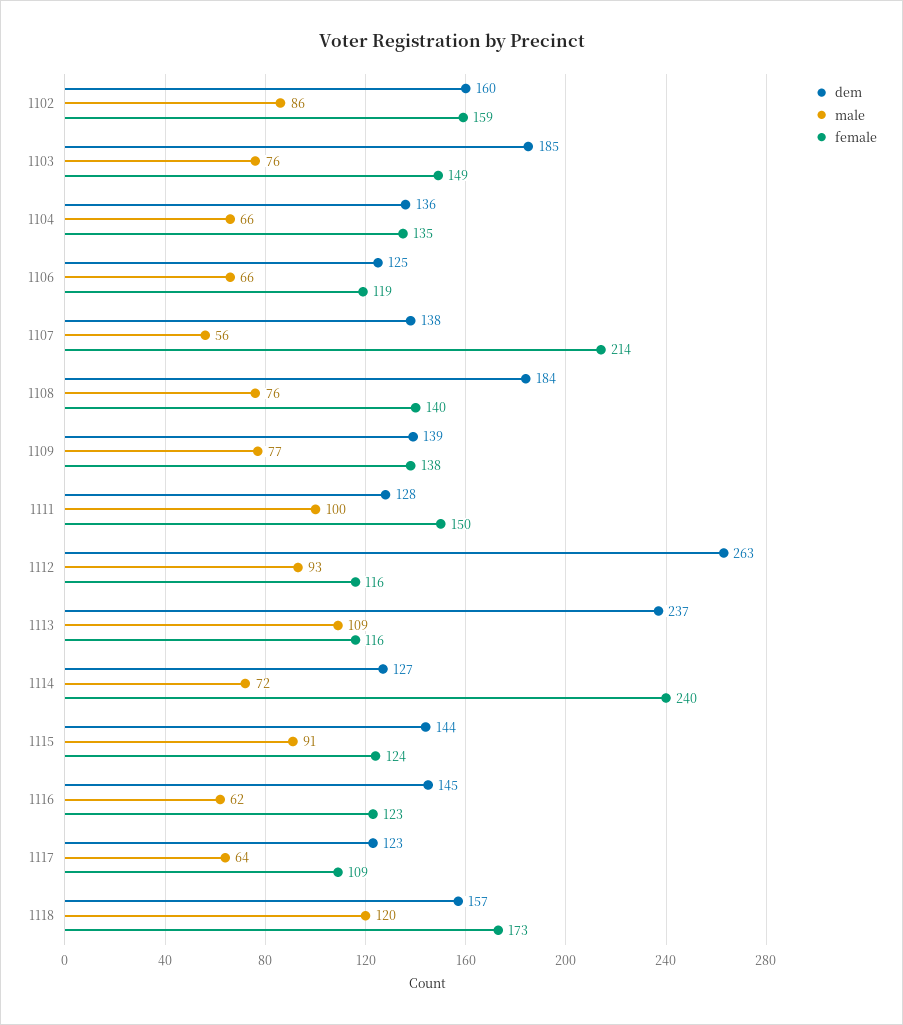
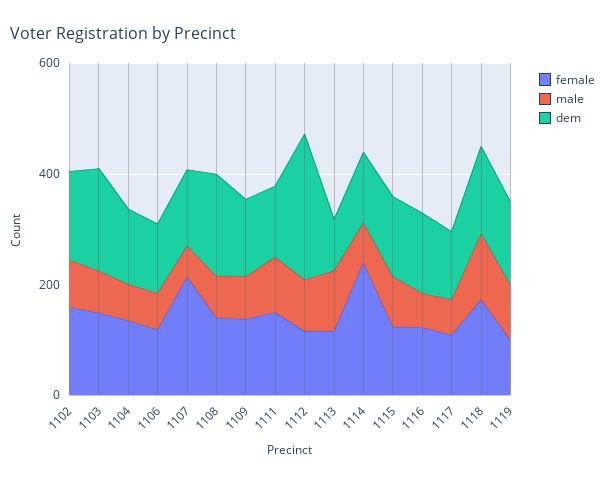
dem, 1113: 237 -> 100
female, 1119: none -> 100
male, 1119: none -> 100
dem, 1119: none -> 150

